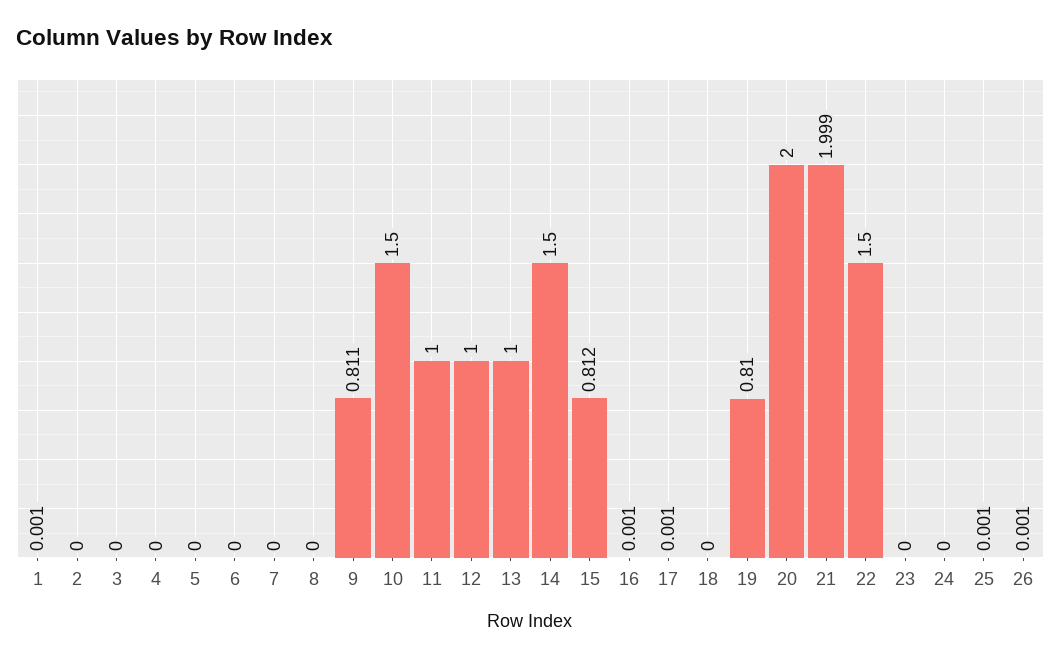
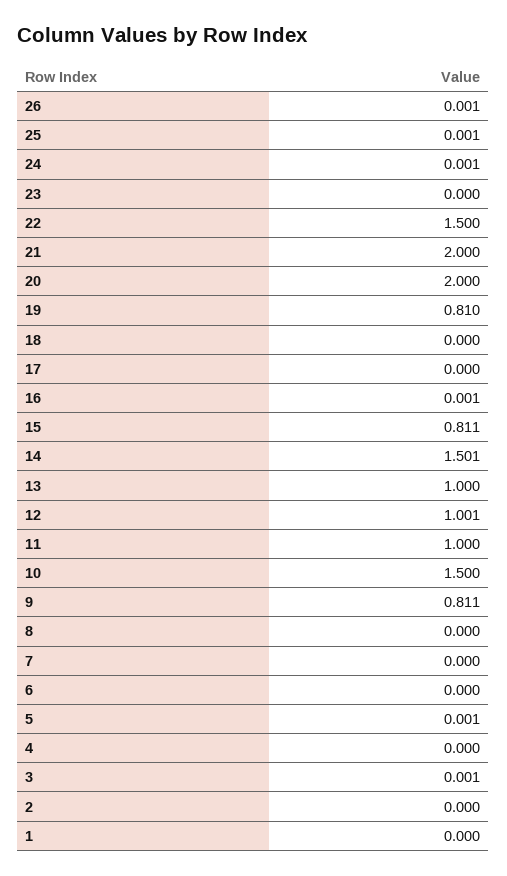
1: 0.001 -> 0
3: 0 -> 0.001
5: 0 -> 0.001
12: 1 -> 1.001
14: 1.5 -> 1.501
15: 0.812 -> 0.811
17: 0.001 -> 0
21: 1.999 -> 2
24: 0 -> 0.001

